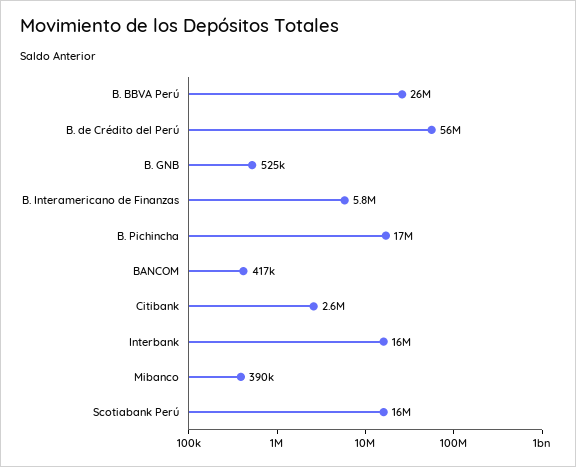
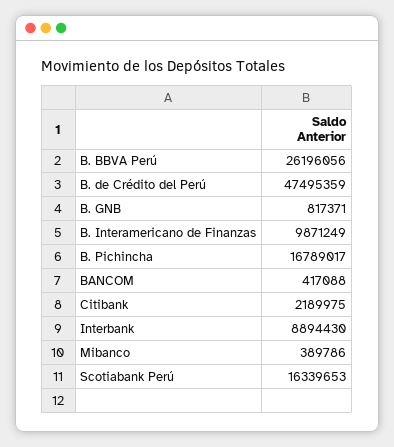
B. de Crédito del Perú: 56000000 -> 47495359
B. GNB: 525000 -> 817371
B. Interamericano de Finanzas: 5800000 -> 9871249
Citibank: 2600000 -> 2189975
Interbank: 16000000 -> 8894430

